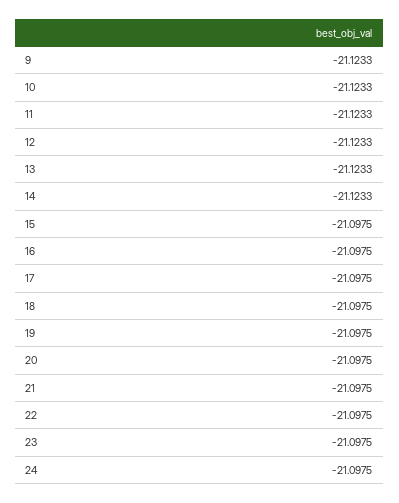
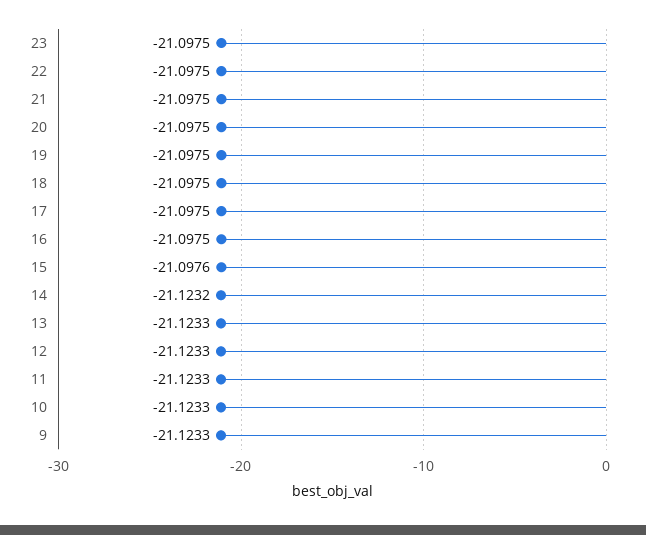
14: -21.1233 -> -21.1232
15: -21.0975 -> -21.0976
24: -21.0975 -> none

